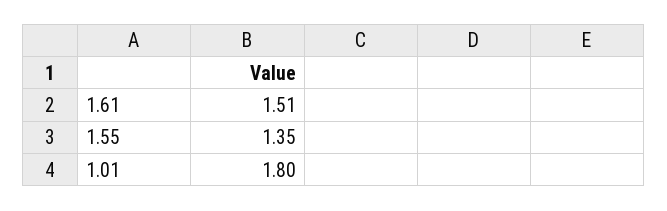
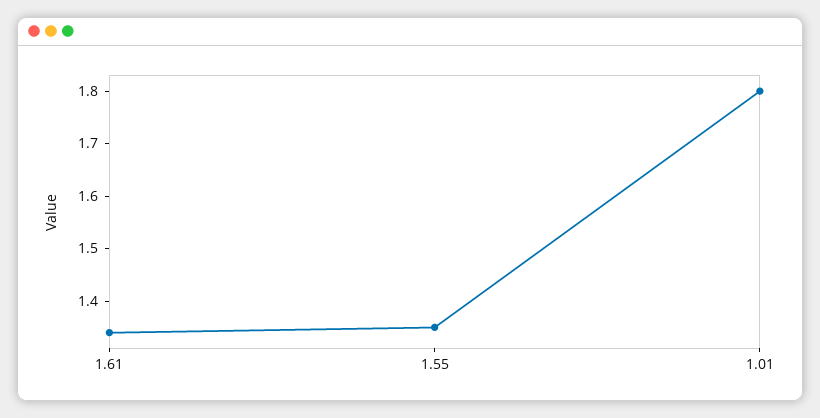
1.61: 1.51 -> 1.35

